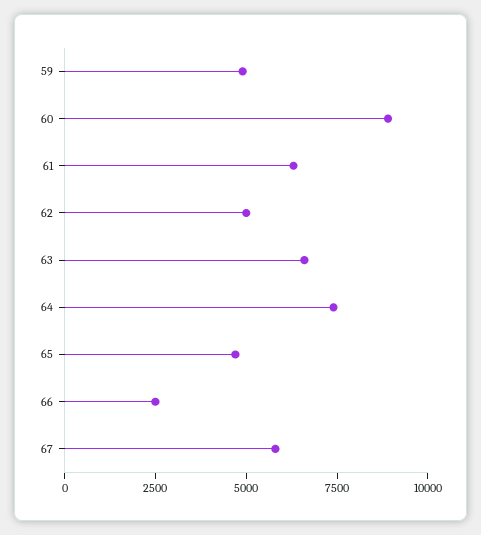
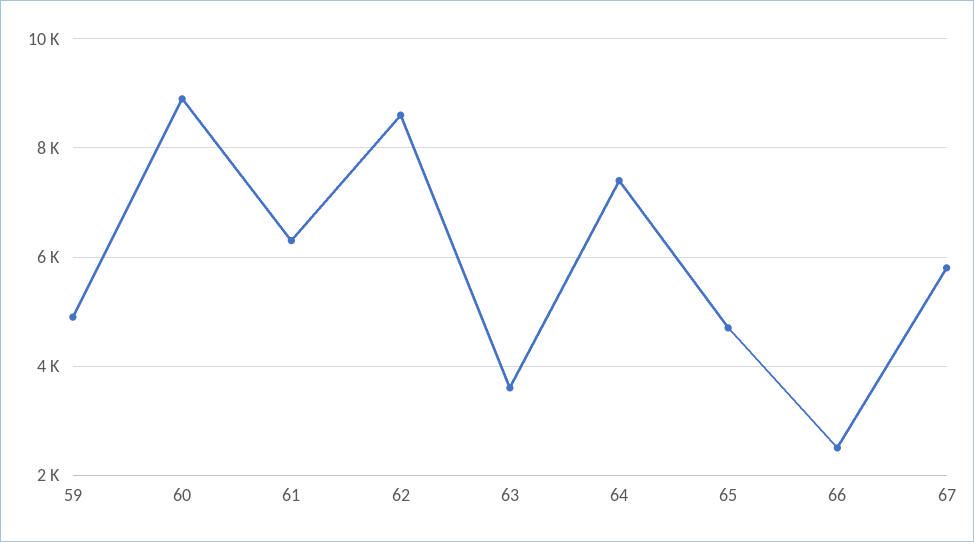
62: 5000 -> 8600
63: 6500 -> 3600

